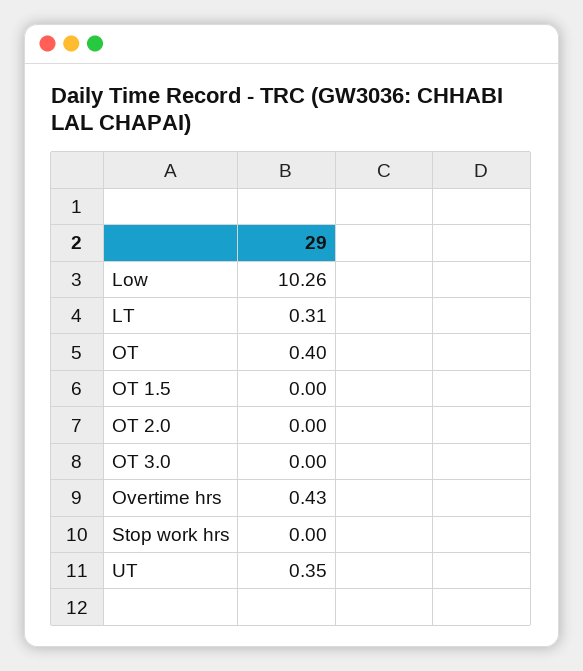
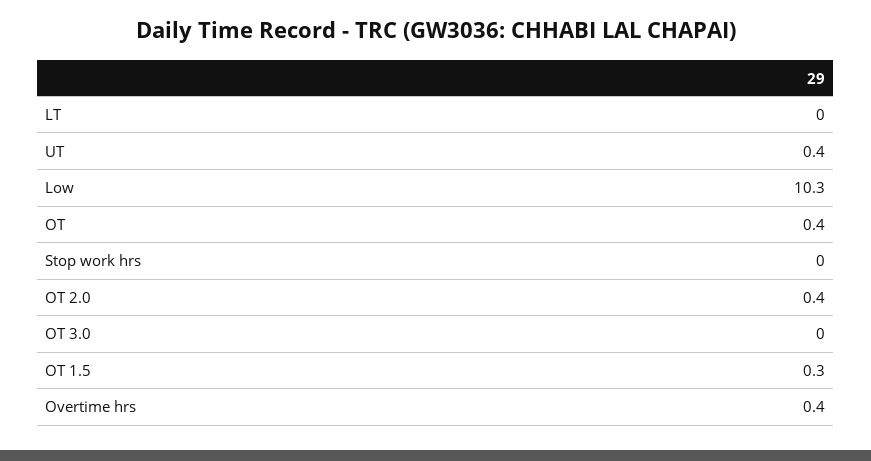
LT: 0.31 -> 0
OT 1.5: 0 -> 0.3
OT 2.0: 0 -> 0.4

